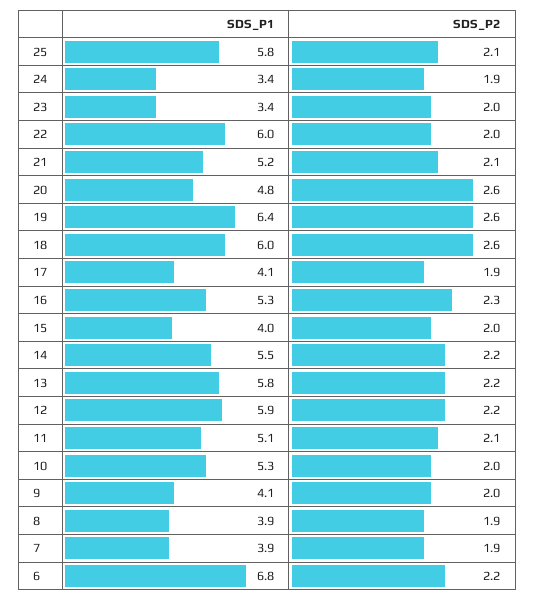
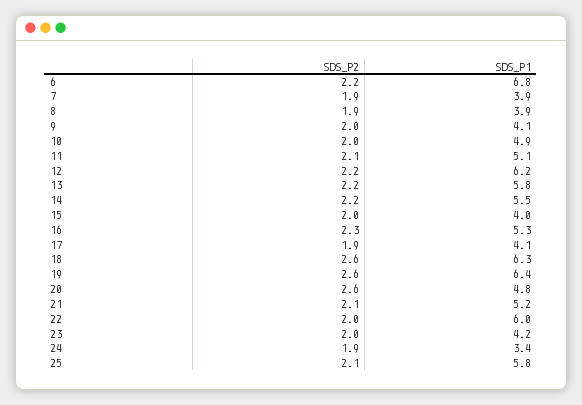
SDS_P1, 23: 3.4 -> 4.2
SDS_P1, 18: 6 -> 6.3
SDS_P1, 12: 5.9 -> 6.2
SDS_P1, 10: 5.3 -> 4.9

